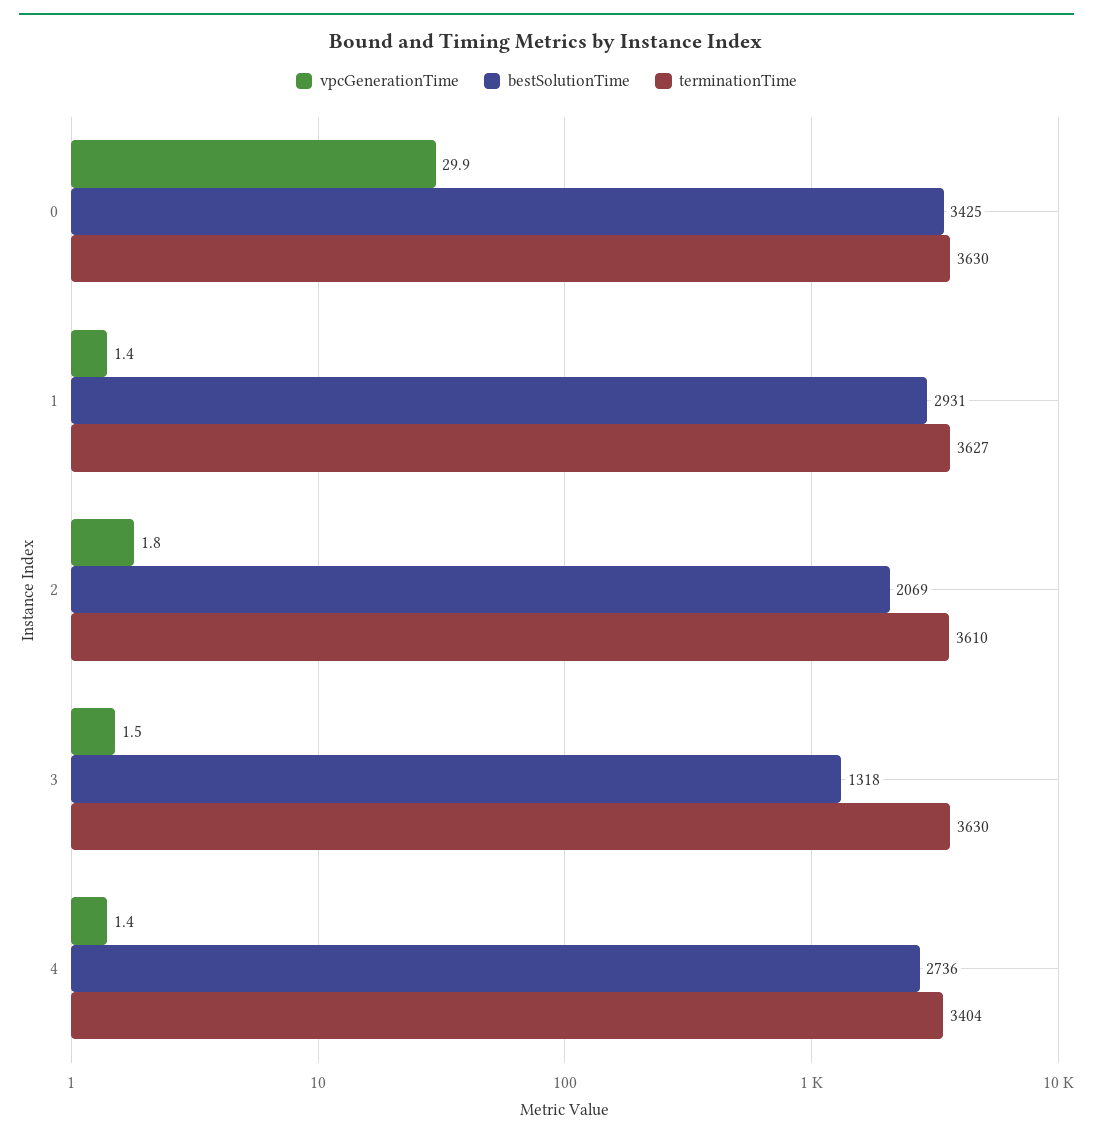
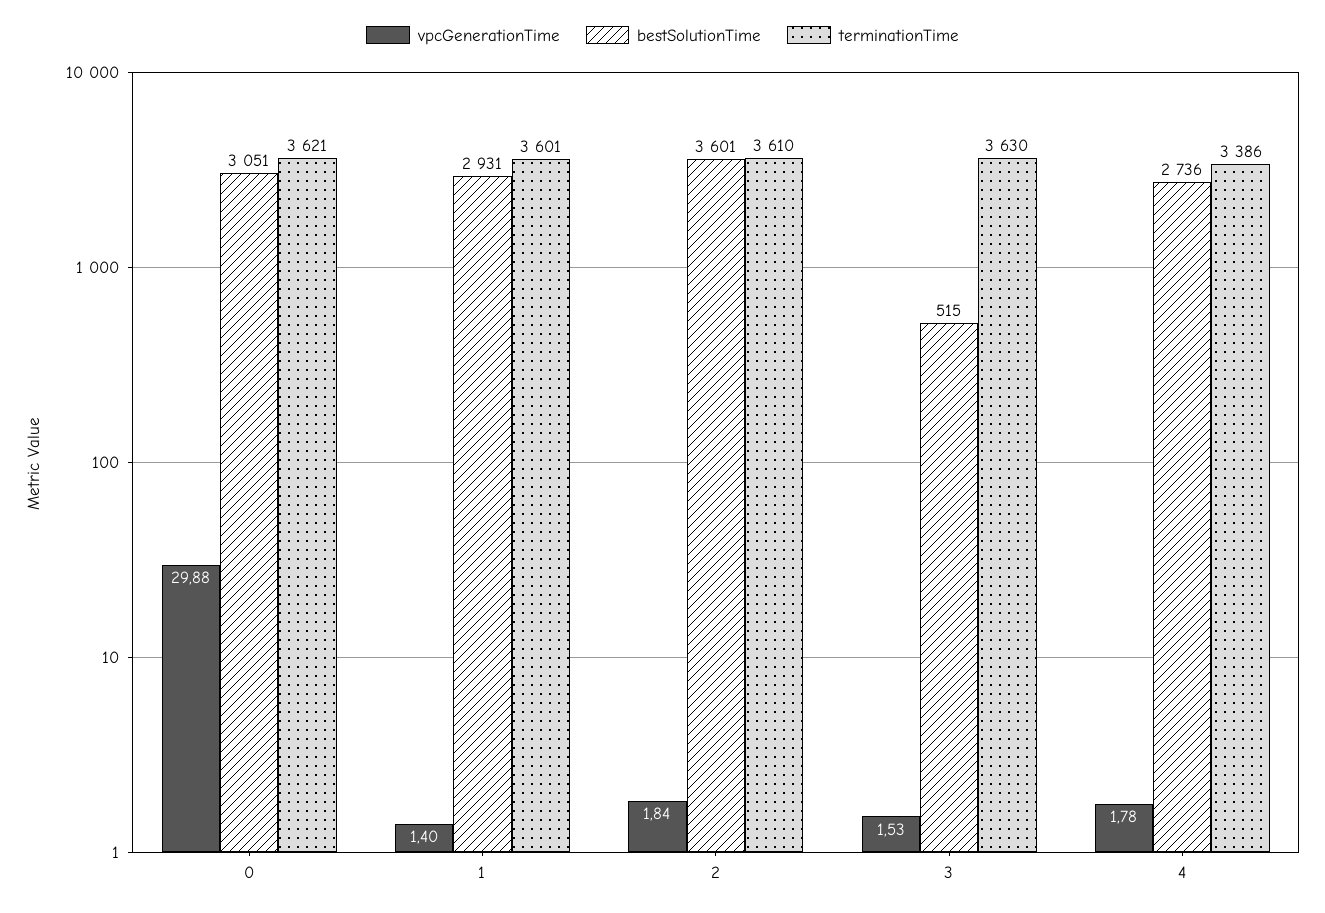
bestSolutionTime, 0: 3425 -> 3051
terminationTime, 0: 3630 -> 3621
terminationTime, 1: 3627 -> 3601
bestSolutionTime, 2: 2069 -> 3601
bestSolutionTime, 3: 1318 -> 515
vpcGenerationTime, 4: 1.4 -> 1.78
terminationTime, 4: 3404 -> 3386

